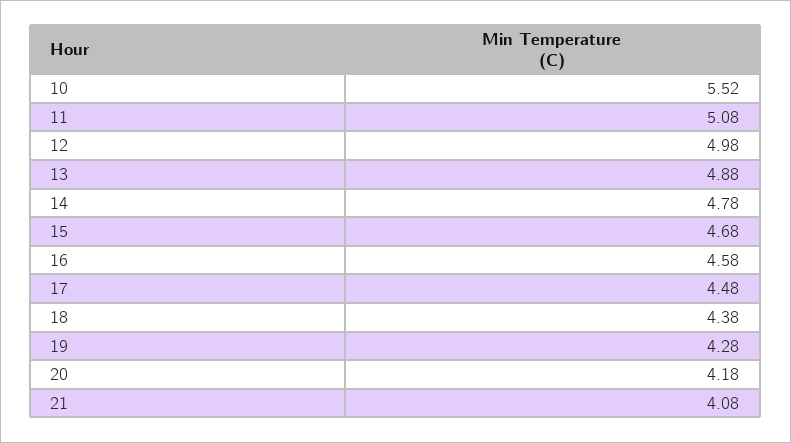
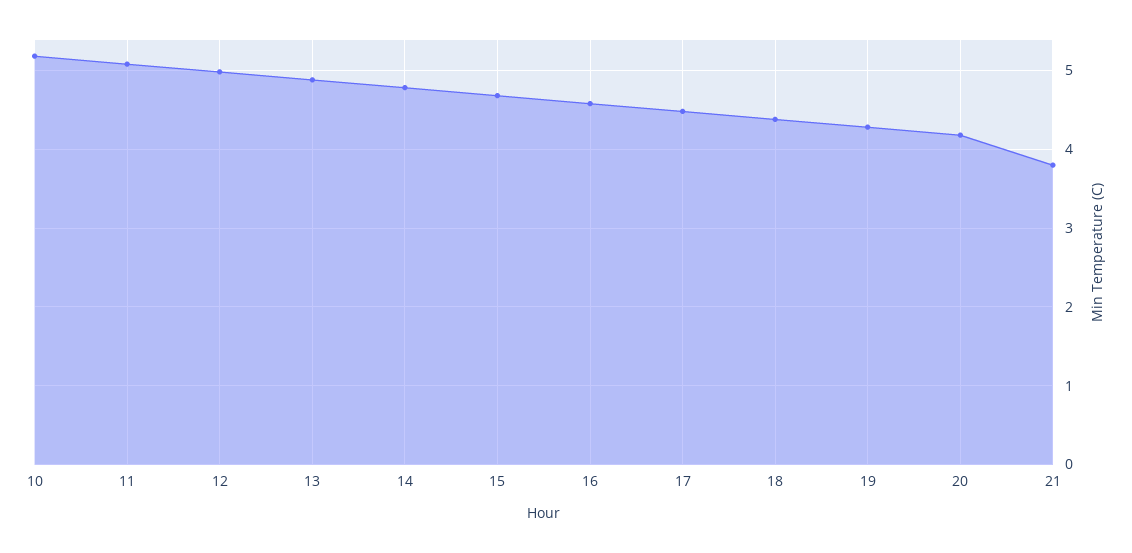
10: 5.52 -> 5.2
21: 4.08 -> 3.8

